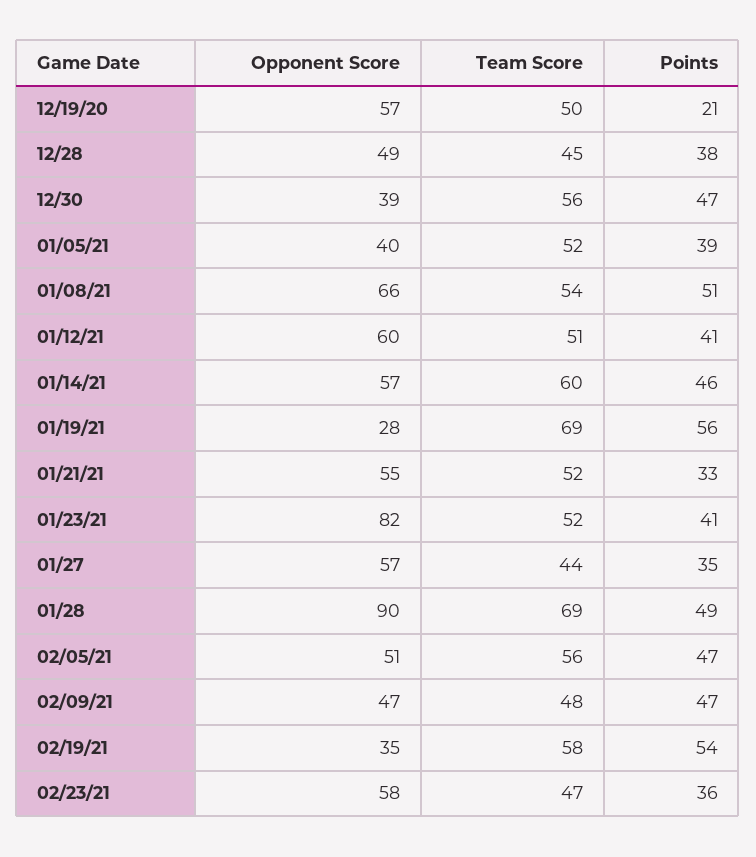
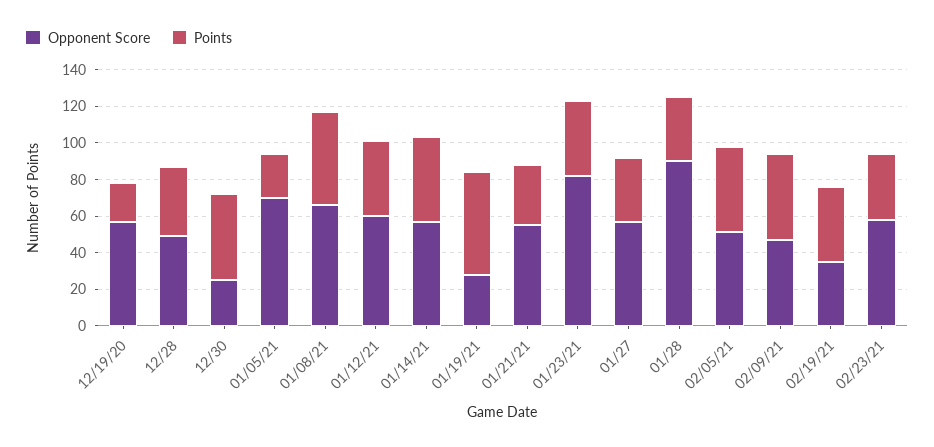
Team Score, 12/19/20: 50 -> none
Team Score, 12/28: 45 -> none
Opponent Score, 12/30: 39 -> 25
Team Score, 12/30: 56 -> none
Opponent Score, 01/05/21: 40 -> 70
Team Score, 01/05/21: 52 -> none
Points, 01/05/21: 39 -> 25
Team Score, 01/08/21: 54 -> none
Team Score, 01/12/21: 51 -> none
Team Score, 01/14/21: 60 -> none
Team Score, 01/19/21: 69 -> none
Team Score, 01/21/21: 52 -> none
Team Score, 01/23/21: 52 -> none
Team Score, 01/27: 44 -> none
Team Score, 01/28: 69 -> none
Points, 01/28: 49 -> 35
Team Score, 02/05/21: 56 -> none
Team Score, 02/09/21: 48 -> none
Team Score, 02/19/21: 58 -> none
Points, 02/19/21: 54 -> 40
Team Score, 02/23/21: 47 -> none

